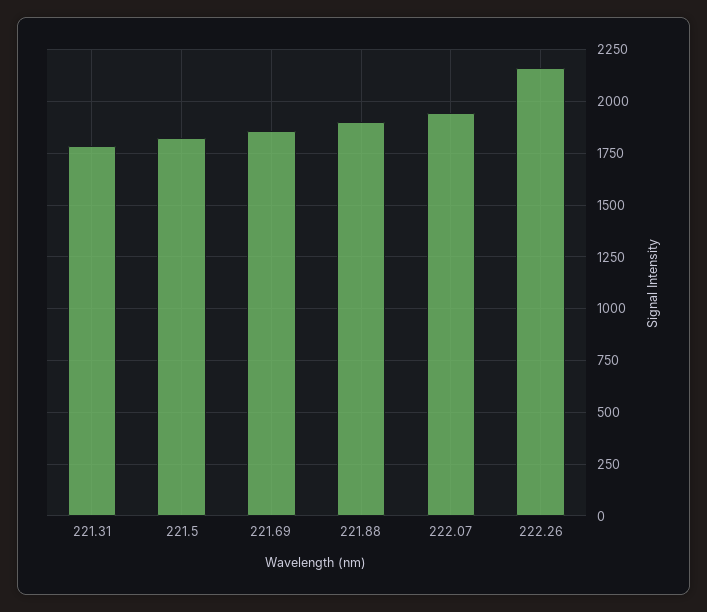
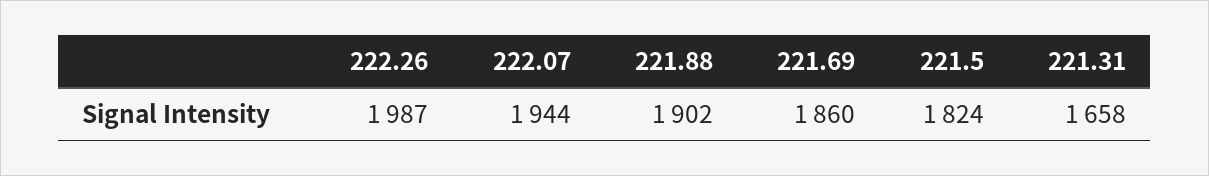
221.31: 1800 -> 1658
222.26: 2150 -> 1987

